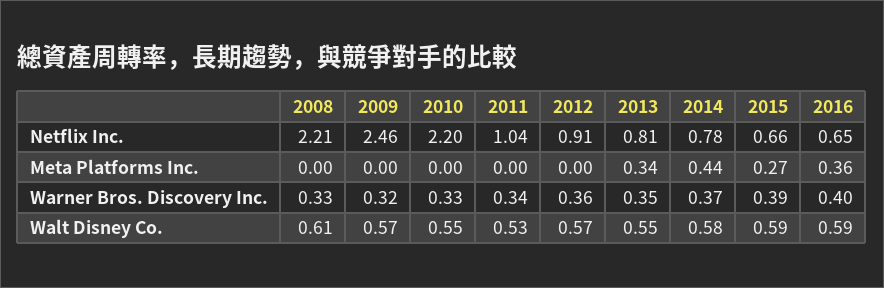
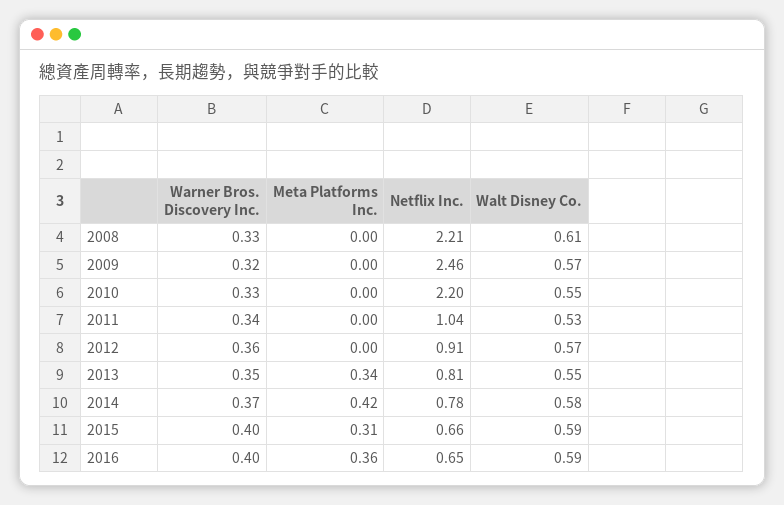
2014, Meta Platforms Inc.: 0.44 -> 0.42
2015, Meta Platforms Inc.: 0.27 -> 0.31
2015, Warner Bros. Discovery Inc.: 0.39 -> 0.4

